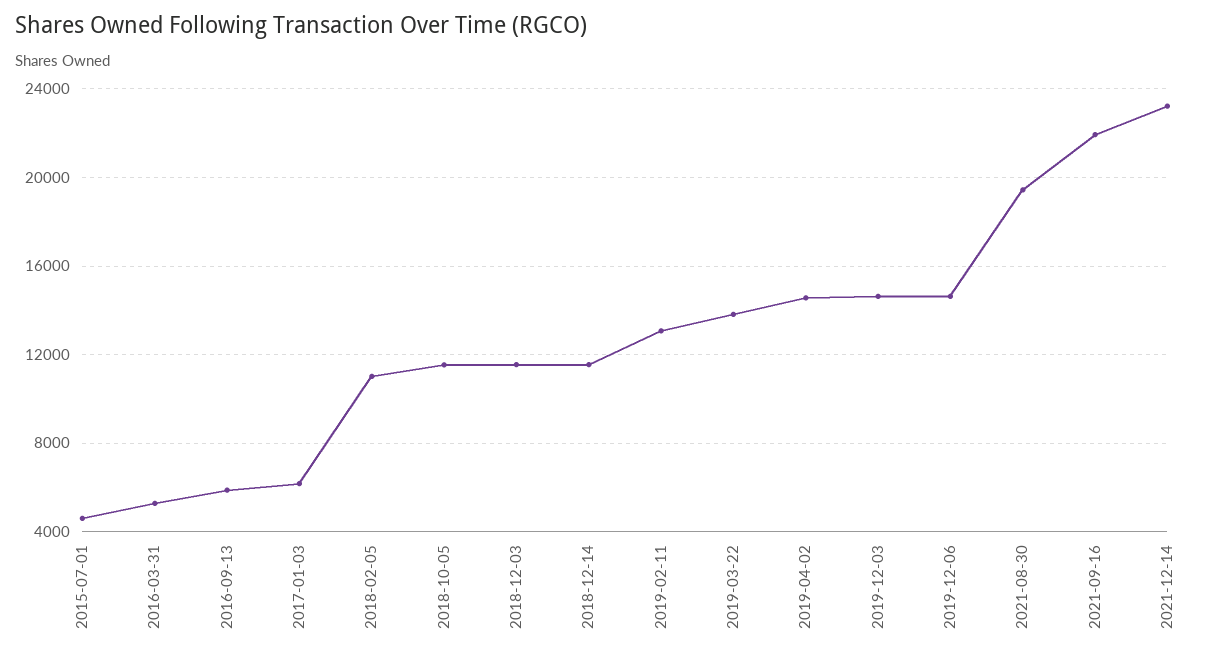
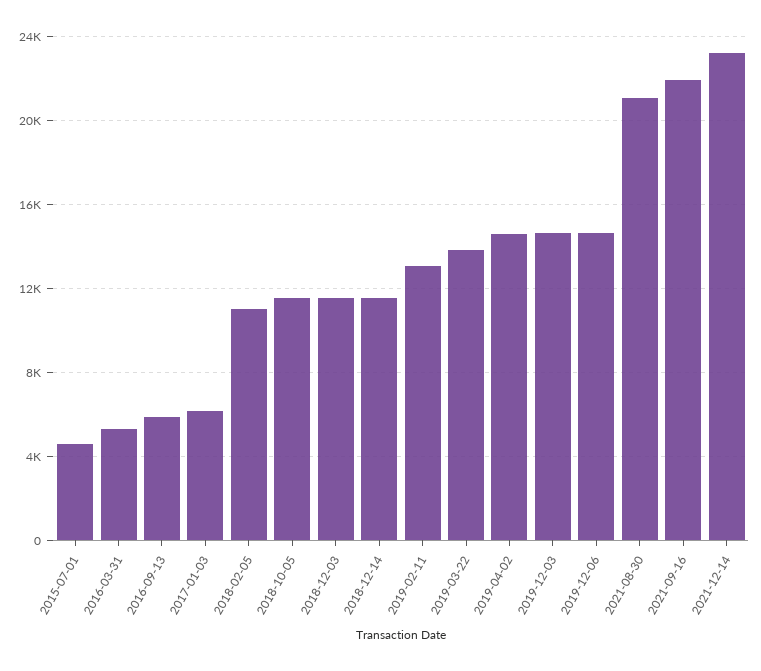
2021-08-30: 19500 -> 21000

